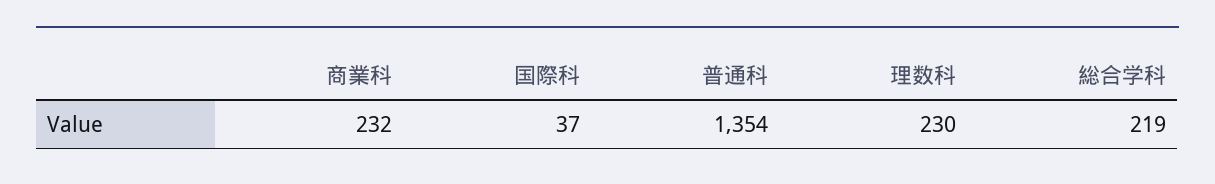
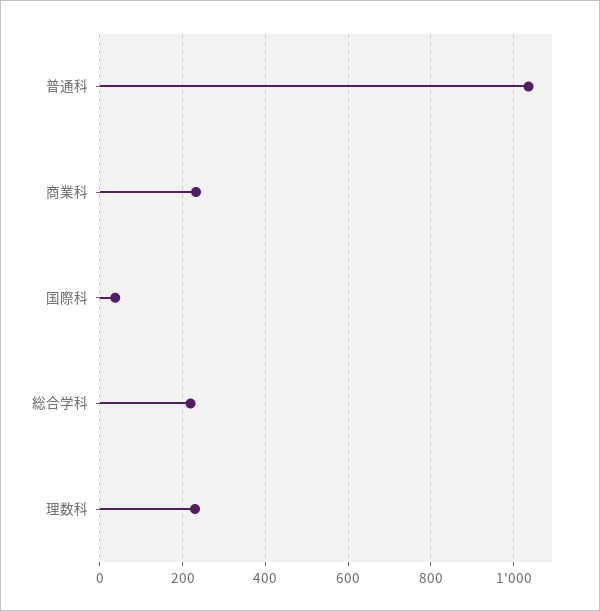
普通科: 1354 -> 1040

